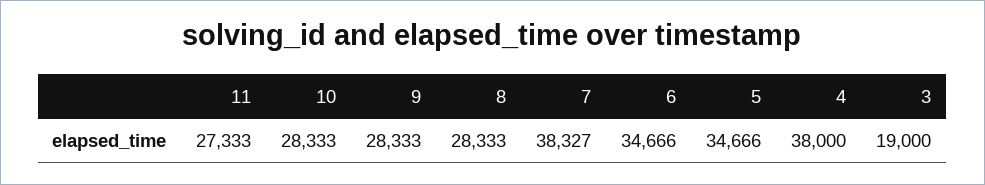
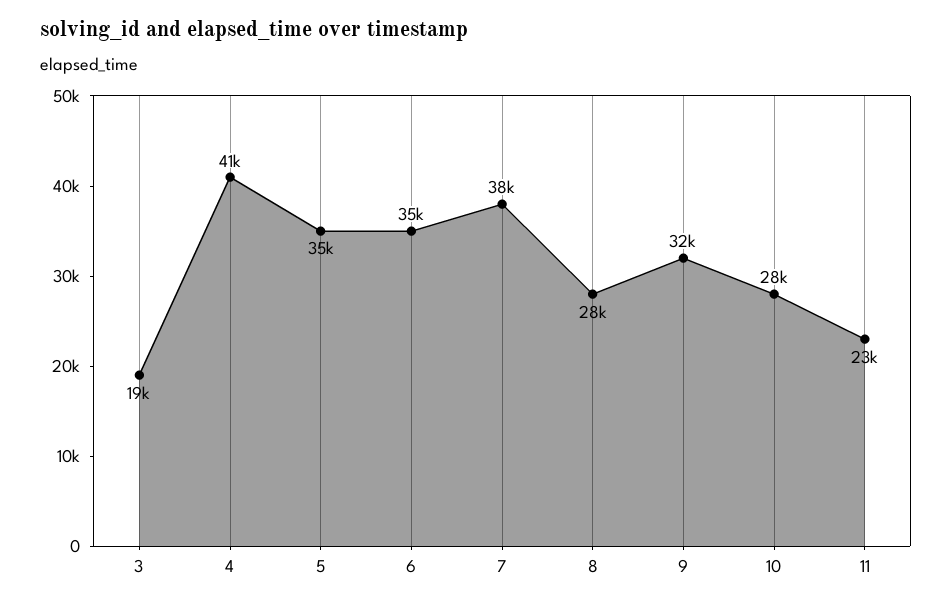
11: 27333 -> 23000
9: 28333 -> 32000
4: 38000 -> 41000

